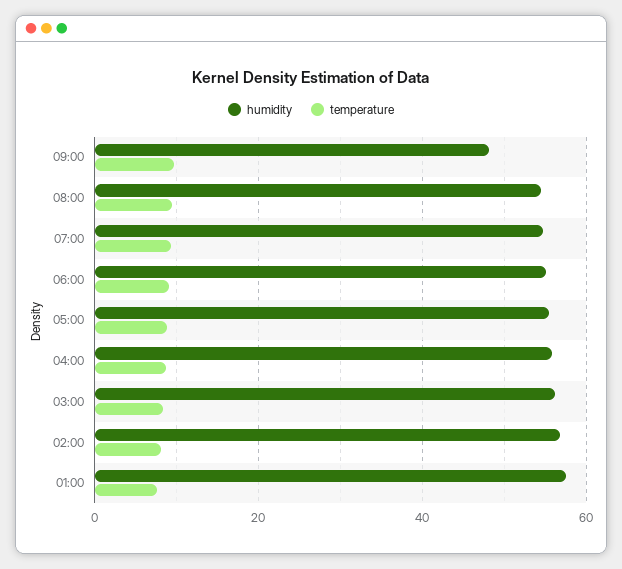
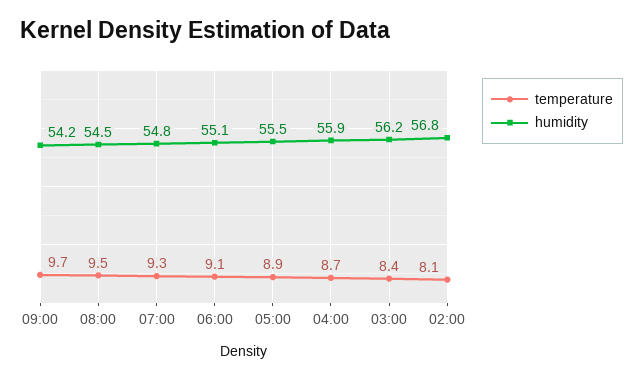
humidity, 09:00: 48 -> 54.2
humidity, 01:00: 58 -> none
temperature, 01:00: 8 -> none

